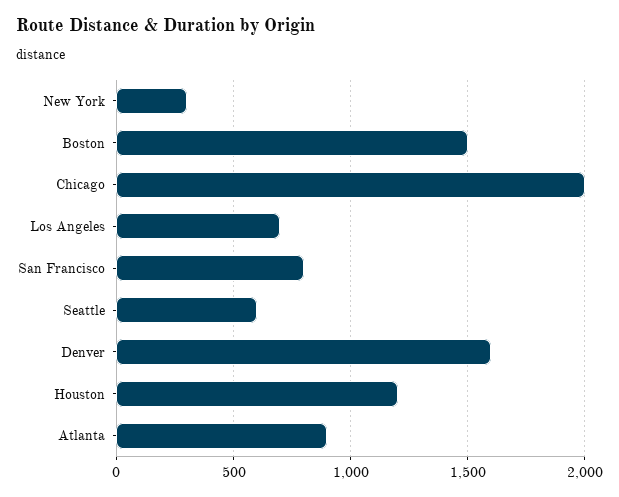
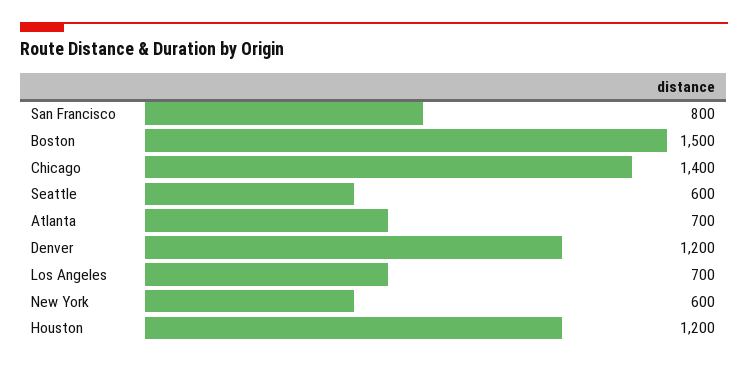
New York: 300 -> 600
Chicago: 2000 -> 1400
Denver: 1600 -> 1200
Atlanta: 900 -> 700

